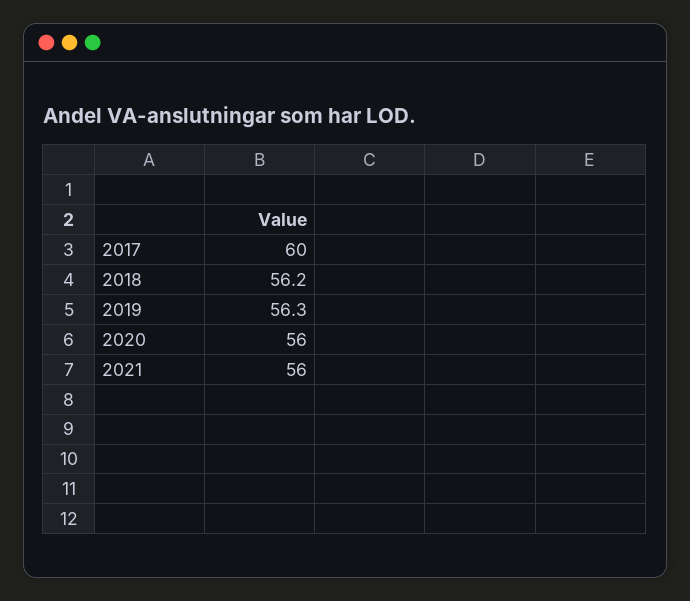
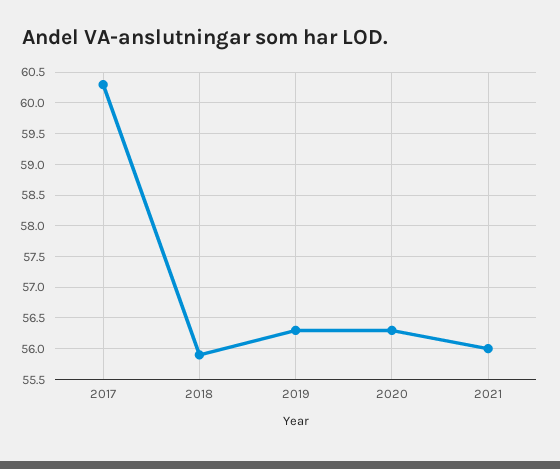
2017: 60 -> 60.3
2018: 56.2 -> 55.9
2020: 56 -> 56.3

